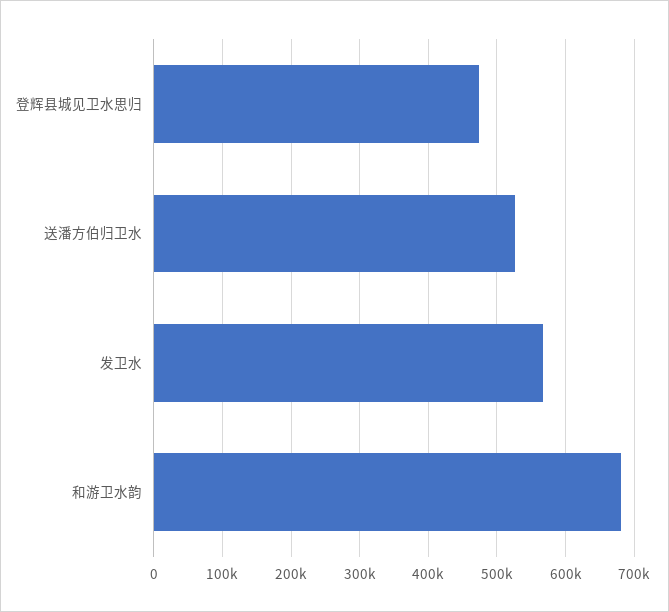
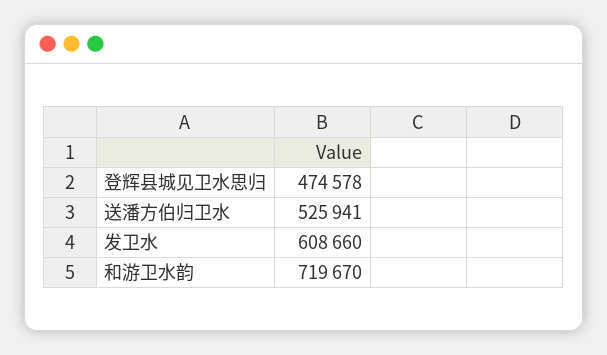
发卫水: 570000 -> 608660
和游卫水韵: 680000 -> 719670

